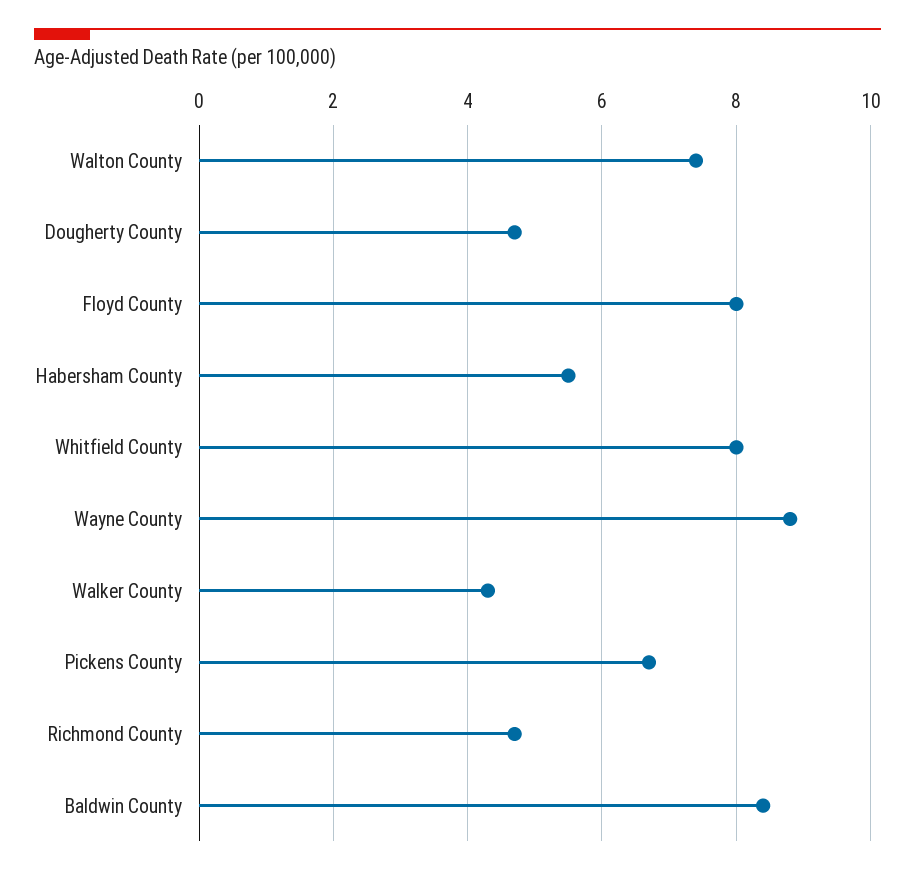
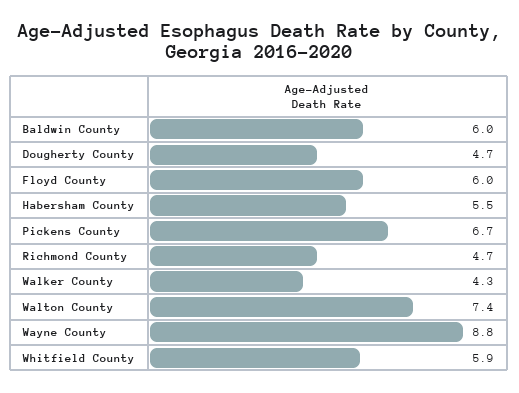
Floyd County: 8 -> 6
Whitfield County: 8 -> 5.9
Baldwin County: 8.5 -> 6

